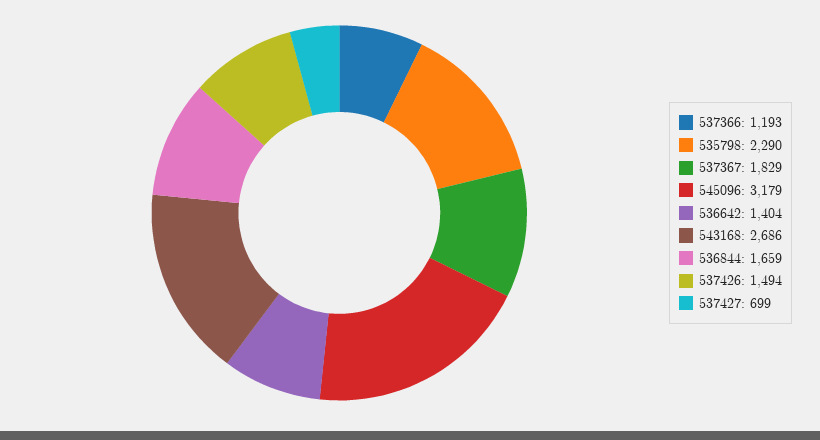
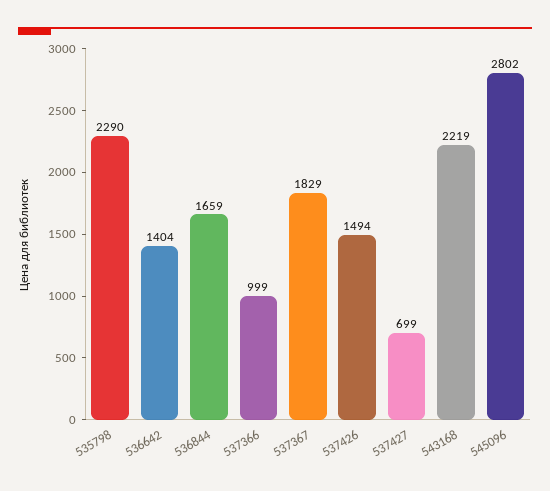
537366: 1193 -> 999
545096: 3179 -> 2802
543168: 2686 -> 2219

